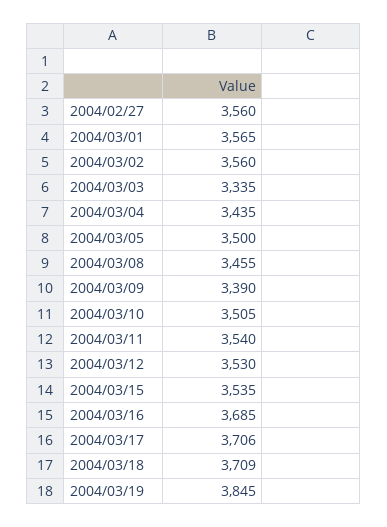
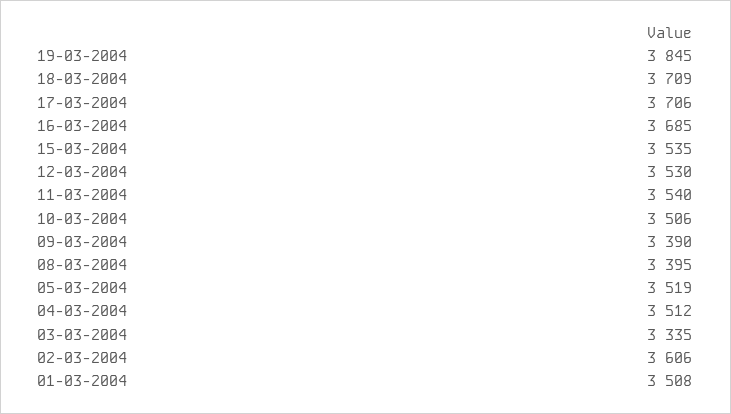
2004/02/27: 3560 -> none
2004/03/01: 3565 -> 3508
2004/03/02: 3560 -> 3606
2004/03/04: 3435 -> 3512
2004/03/05: 3500 -> 3519
2004/03/08: 3455 -> 3395
2004/03/10: 3505 -> 3506

